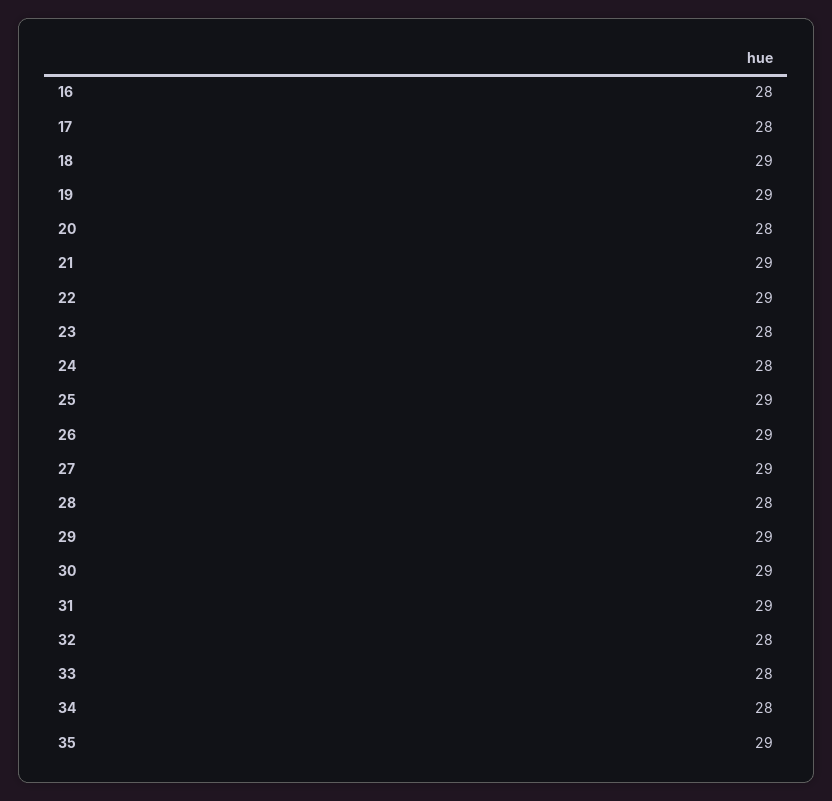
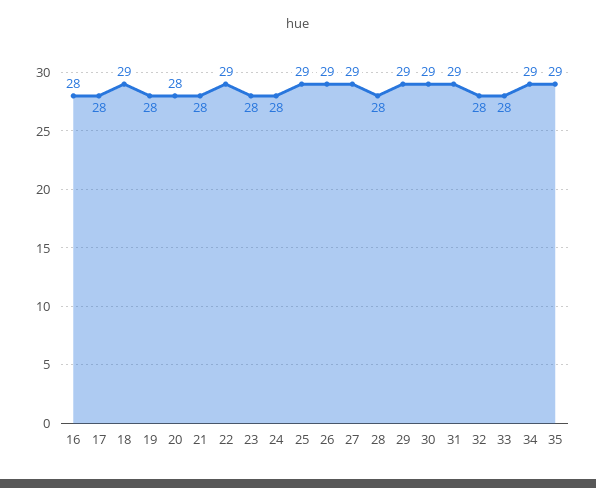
19: 29 -> 28
21: 29 -> 28
34: 28 -> 29

